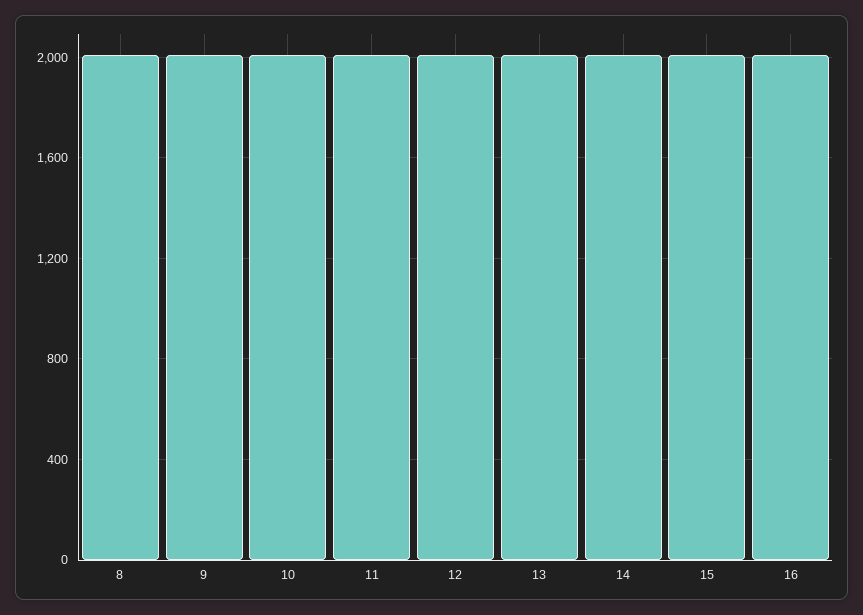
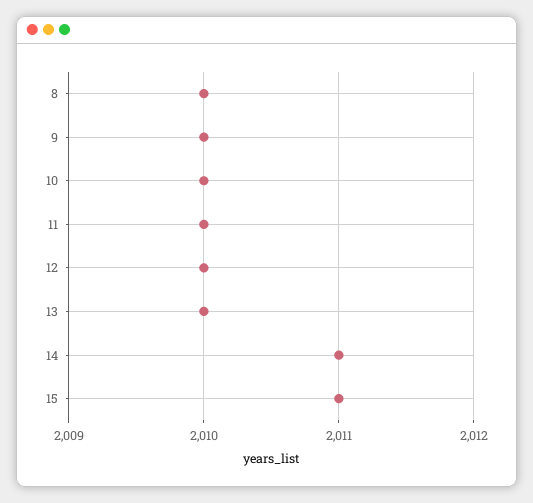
16: 2000 -> none

